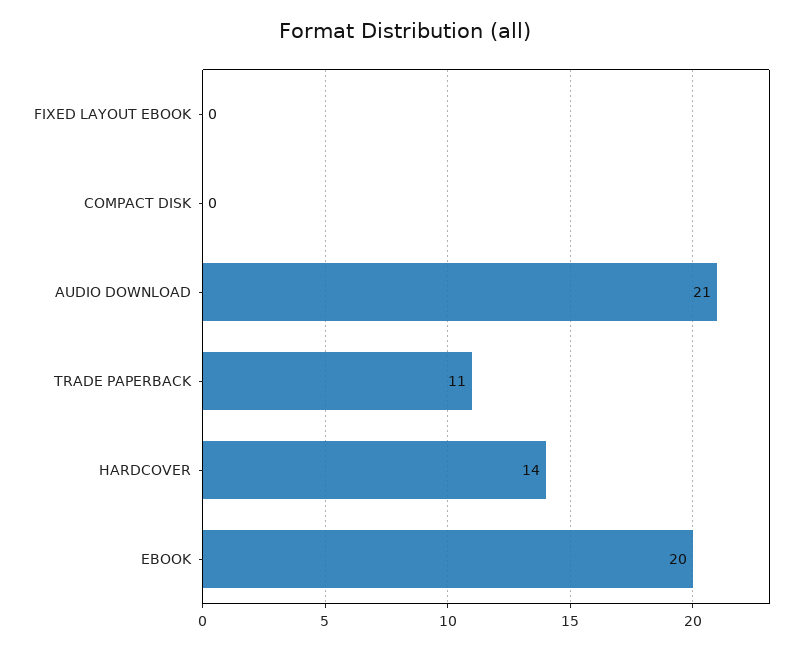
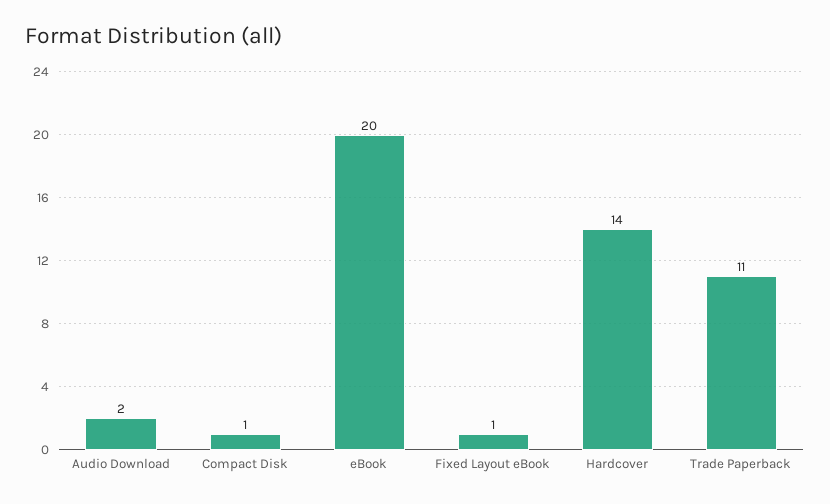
FIXED LAYOUT EBOOK: 0 -> 1
COMPACT DISK: 0 -> 1
AUDIO DOWNLOAD: 21 -> 2

